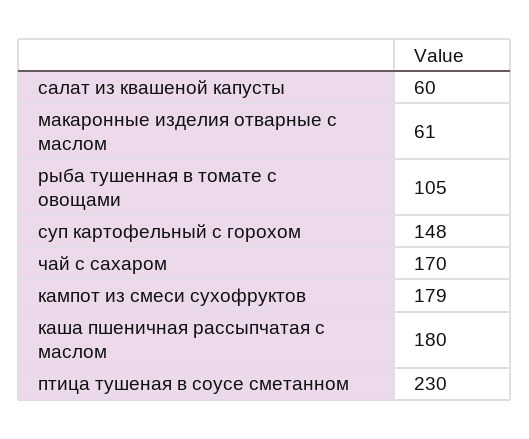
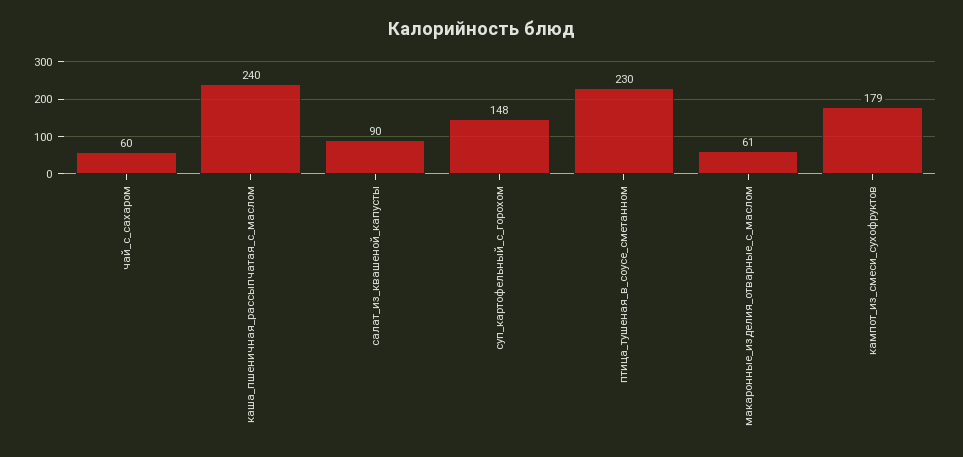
салат из квашеной капусты: 60 -> 90
рыба тушенная в томате с овощами: 105 -> none
чай с сахаром: 170 -> 60
каша пшеничная рассыпчатая с маслом: 180 -> 240

